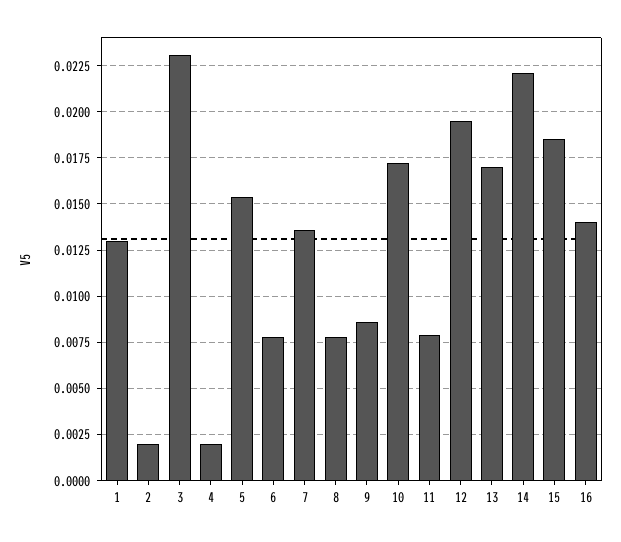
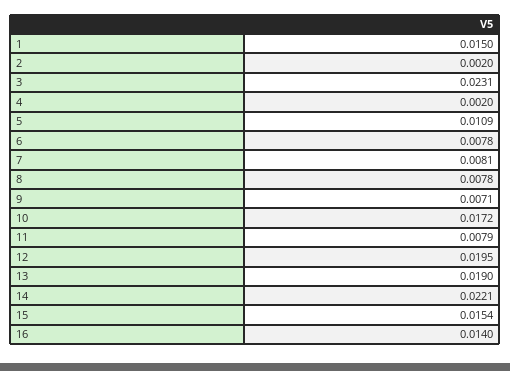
1: 0.013 -> 0.015
5: 0.0155 -> 0.0109
7: 0.0135 -> 0.0081
9: 0.0085 -> 0.0071
13: 0.017 -> 0.019
15: 0.0185 -> 0.0154

